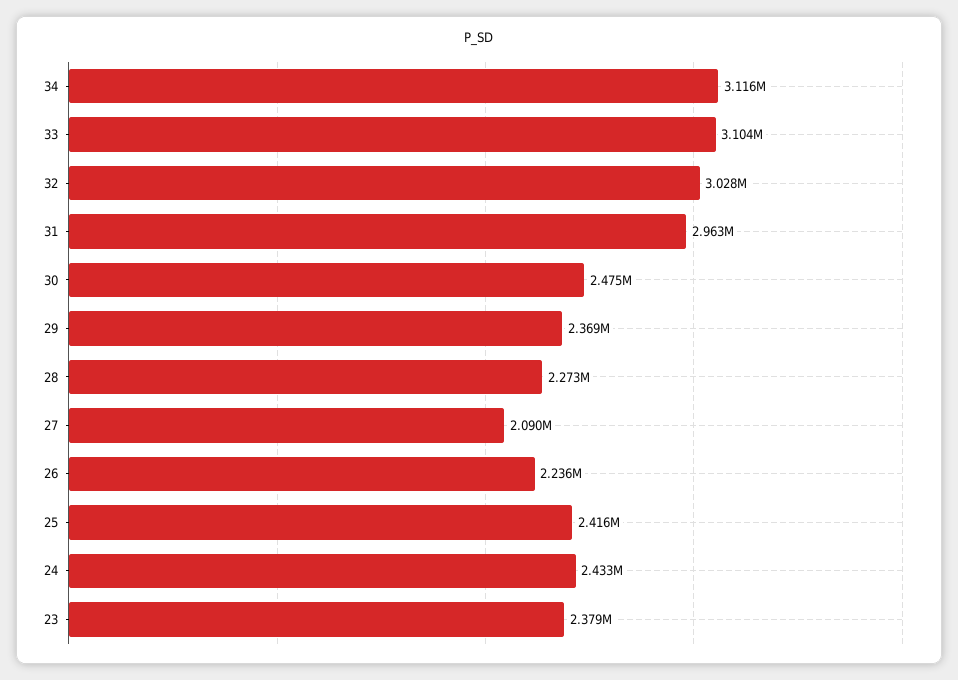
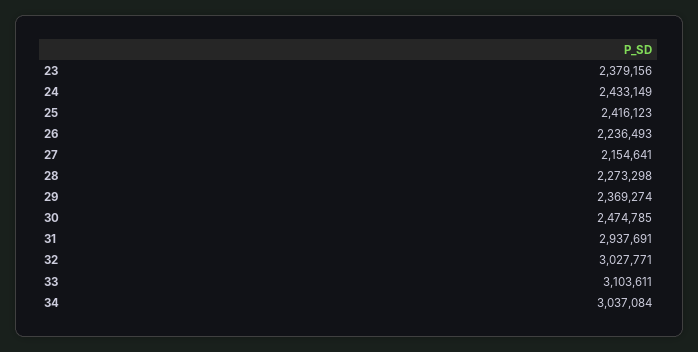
34: 3116000 -> 3037084
31: 2963000 -> 2937691
27: 2090000 -> 2154641

